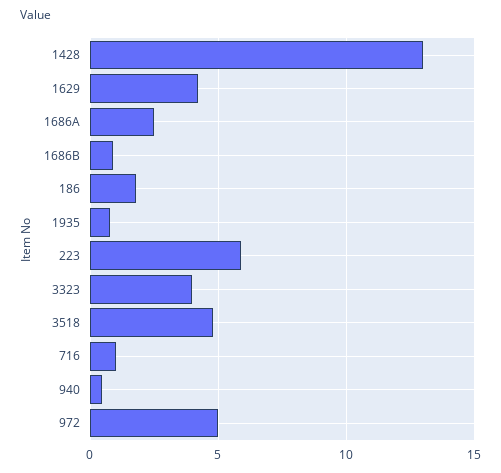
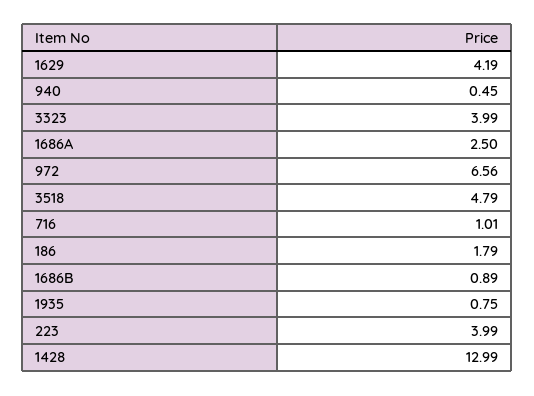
223: 6 -> 3.99
972: 5 -> 6.56

